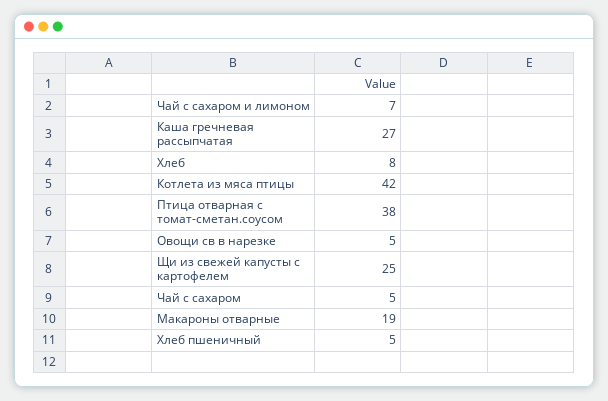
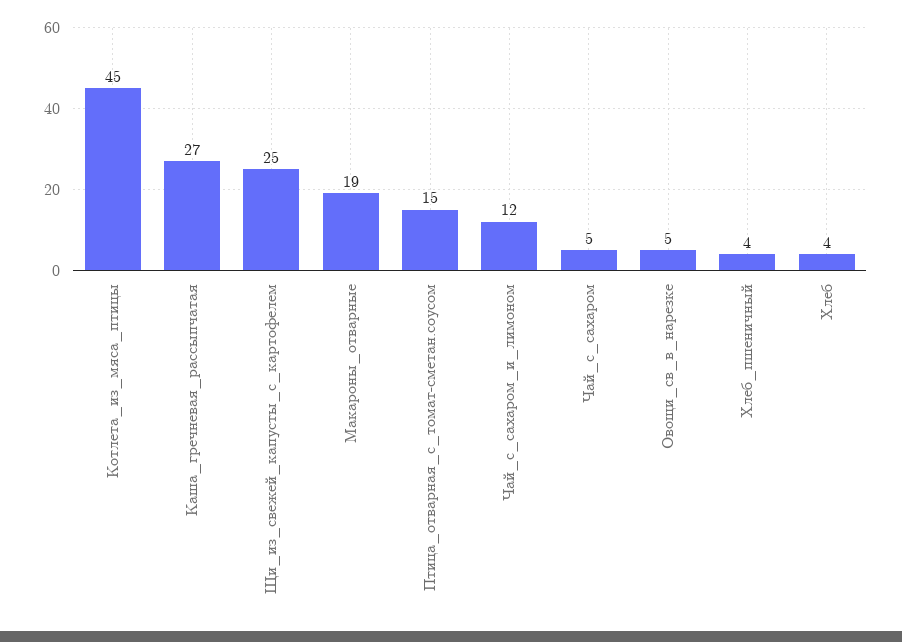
Чай с сахаром и лимоном: 7 -> 12
Хлеб: 8 -> 4
Котлета из мяса птицы: 42 -> 45
Птица отварная с томат-сметан.соусом: 38 -> 15
Хлеб пшеничный: 5 -> 4

